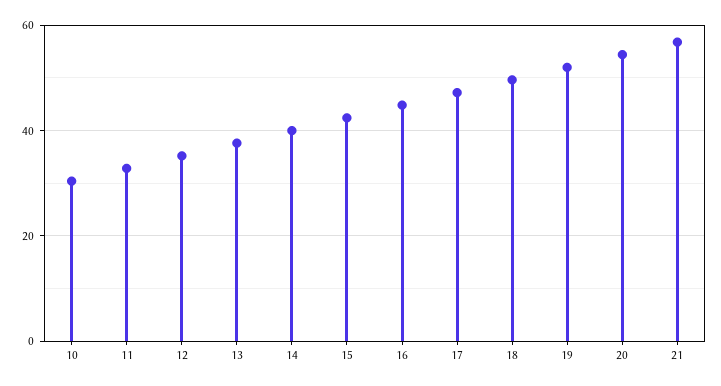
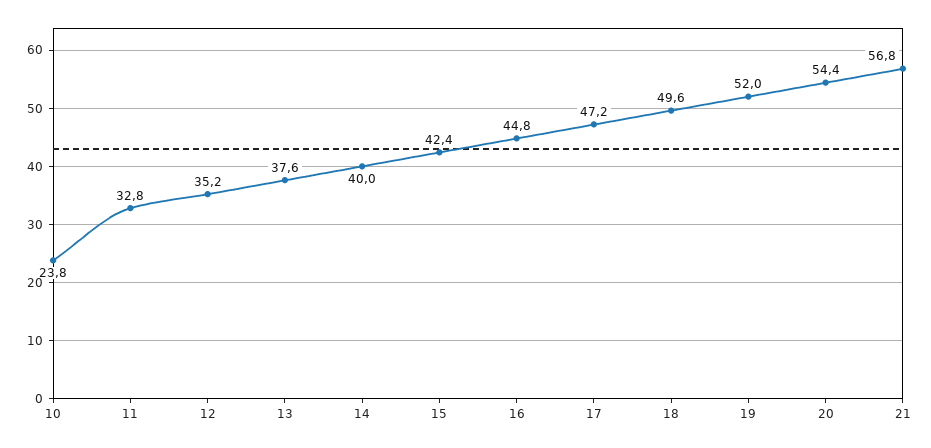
10: 30 -> 23.8

